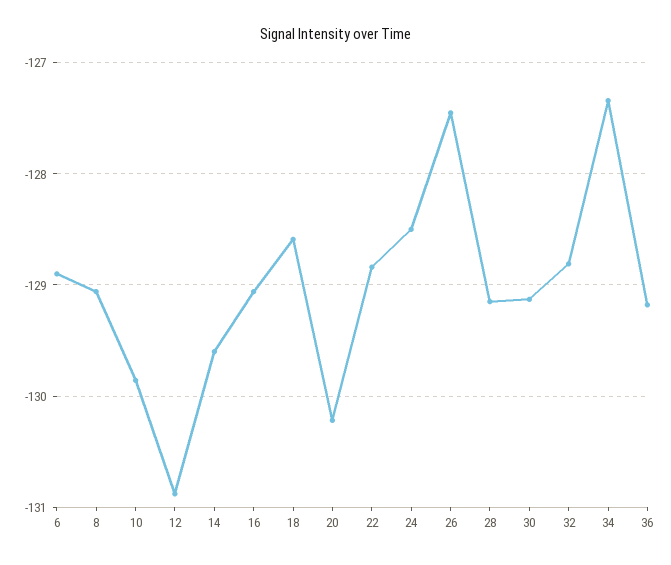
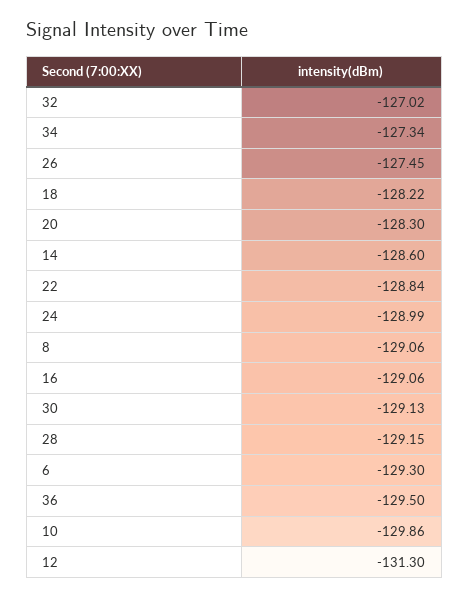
6: -128.9 -> -129.3
12: -130.9 -> -131.3
14: -129.6 -> -128.6
18: -128.6 -> -128.22
20: -130.2 -> -128.3
24: -128.5 -> -128.99
32: -128.8 -> -127.02
36: -129.2 -> -129.5

